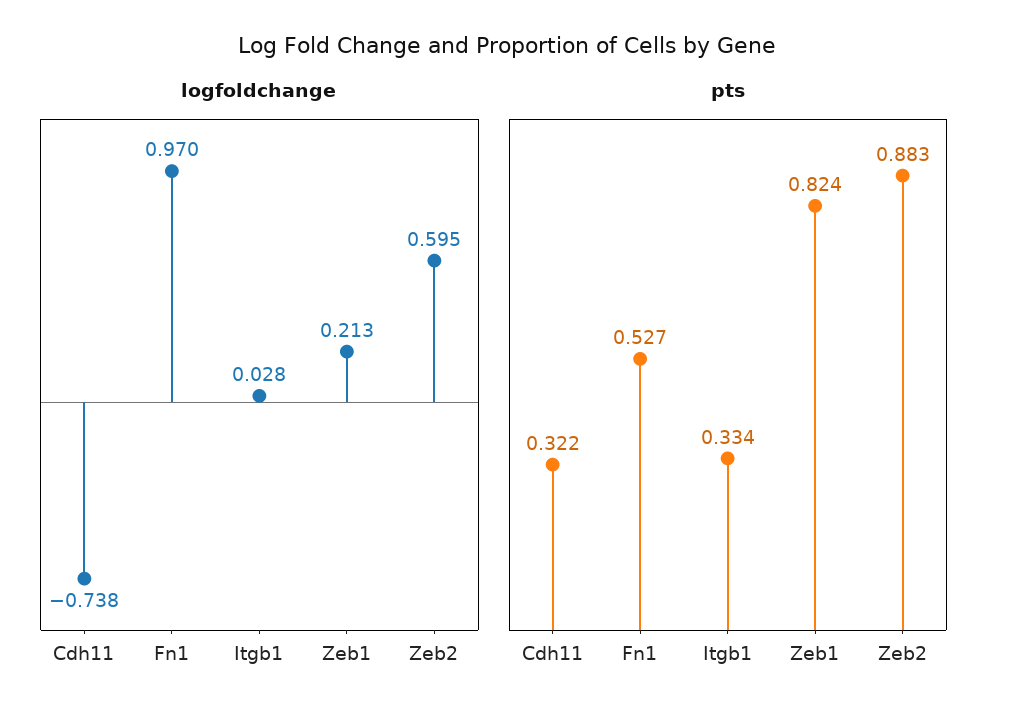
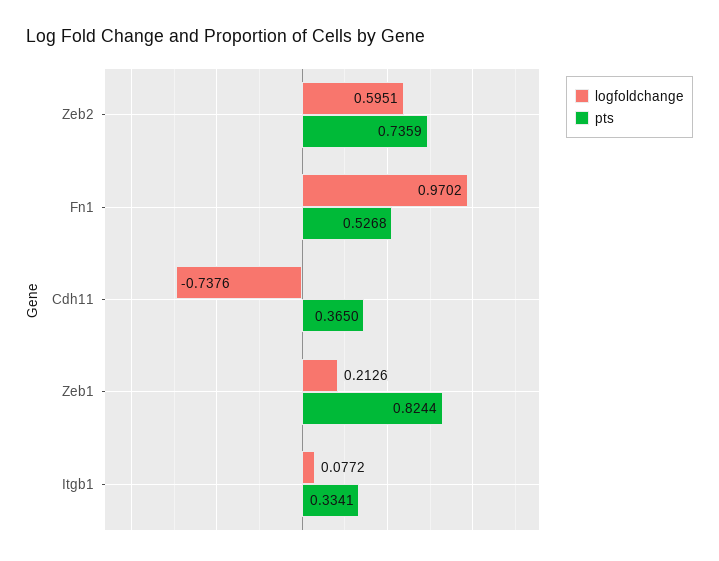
logfoldchange, Itgb1: 0.028 -> 0.0772
pts, Cdh11: 0.322 -> 0.365
pts, Zeb2: 0.883 -> 0.7359

